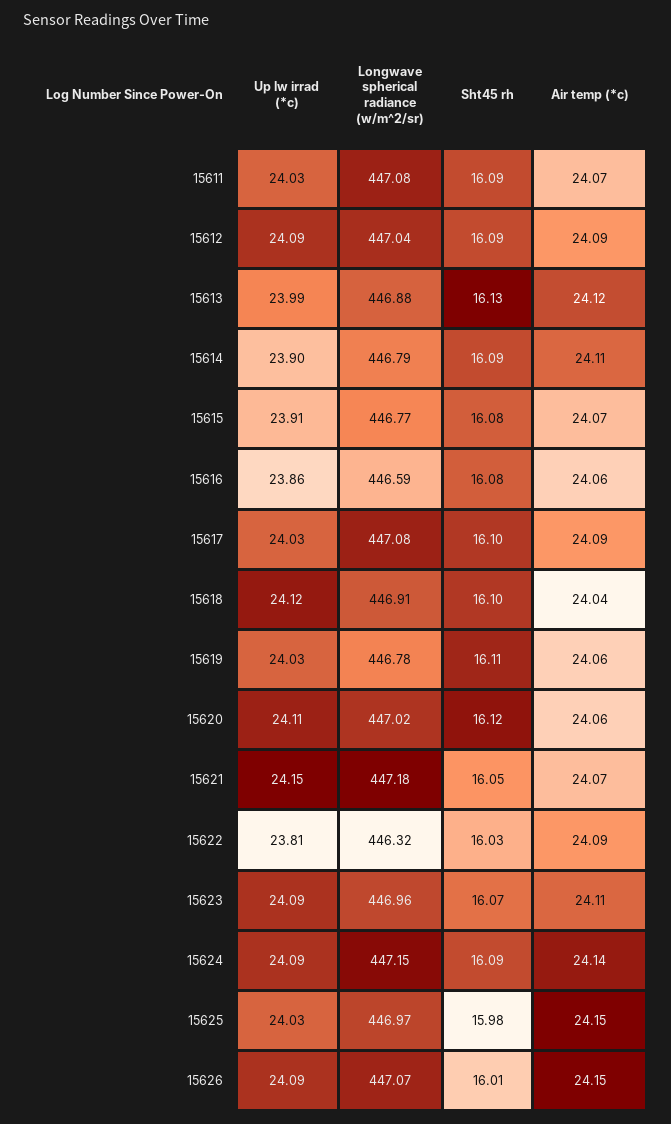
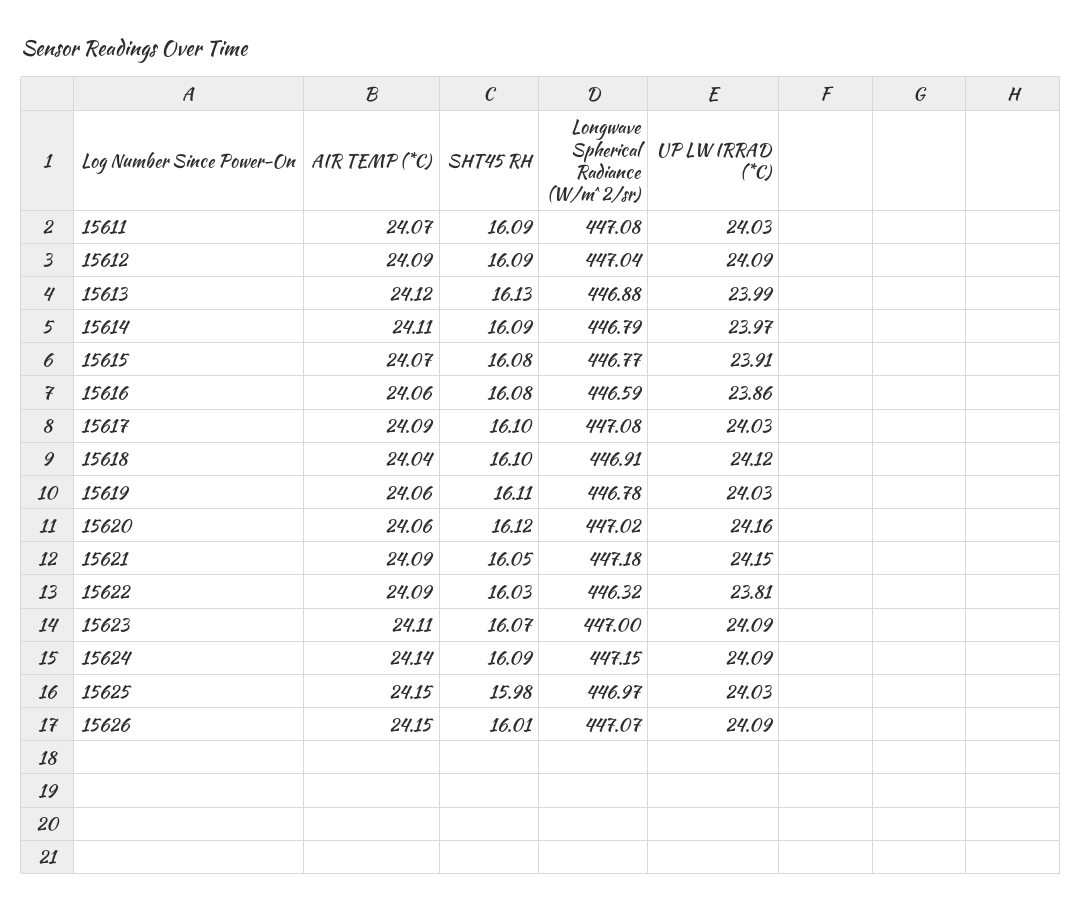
Up lw irrad (*c), 15614: 23.9 -> 23.97
Up lw irrad (*c), 15620: 24.11 -> 24.16
Air temp (*c), 15621: 24.07 -> 24.09
Longwave spherical radiance (w/m^2/sr), 15623: 446.96 -> 447

